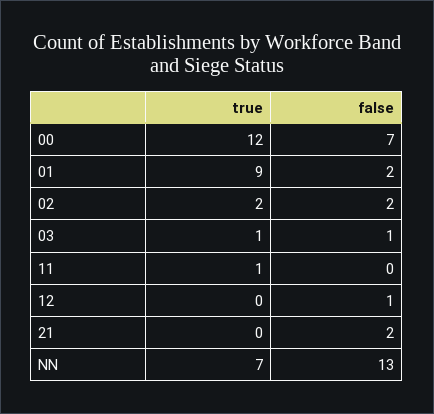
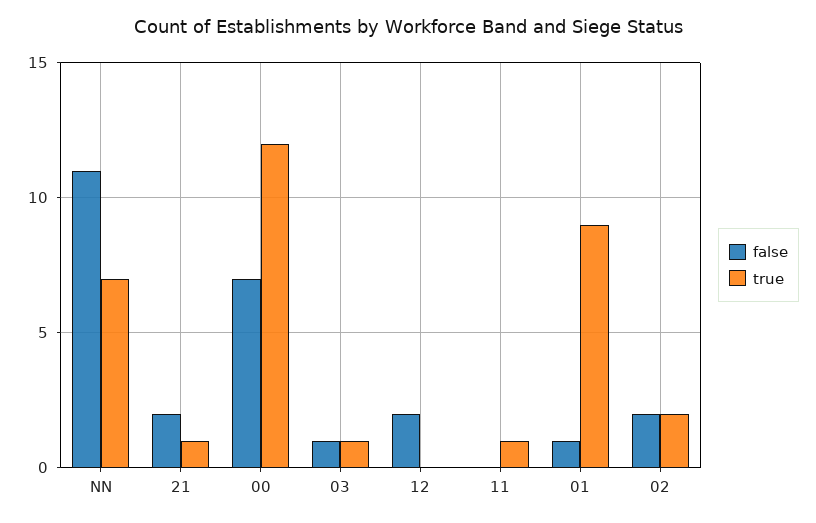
false, 01: 2 -> 1
false, 12: 1 -> 2
true, 21: 0 -> 1
false, NN: 13 -> 11

